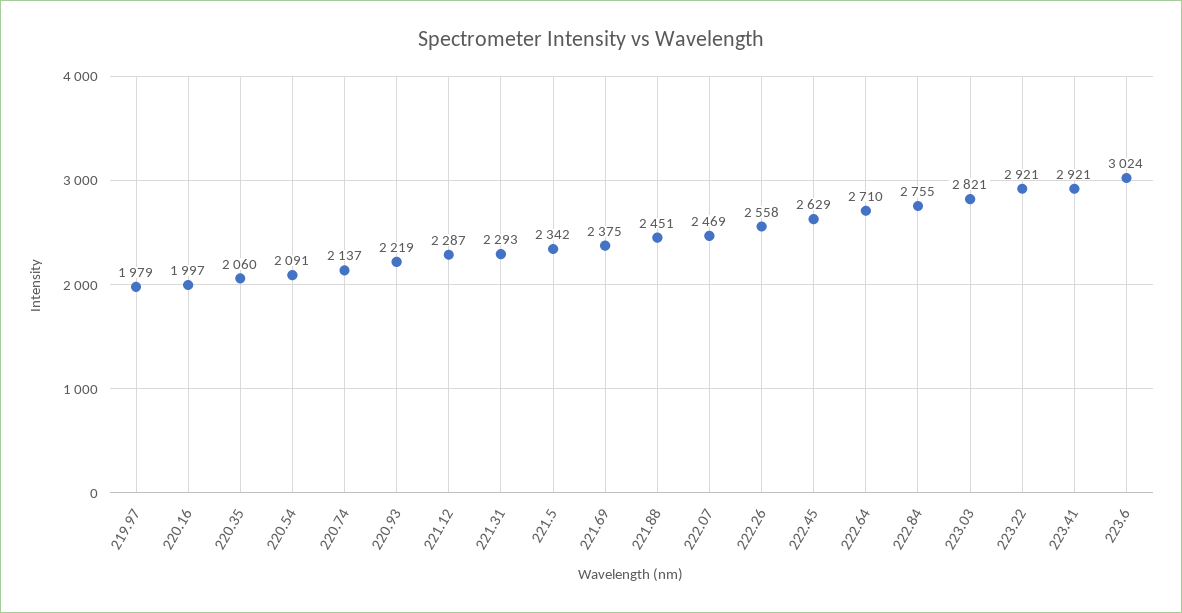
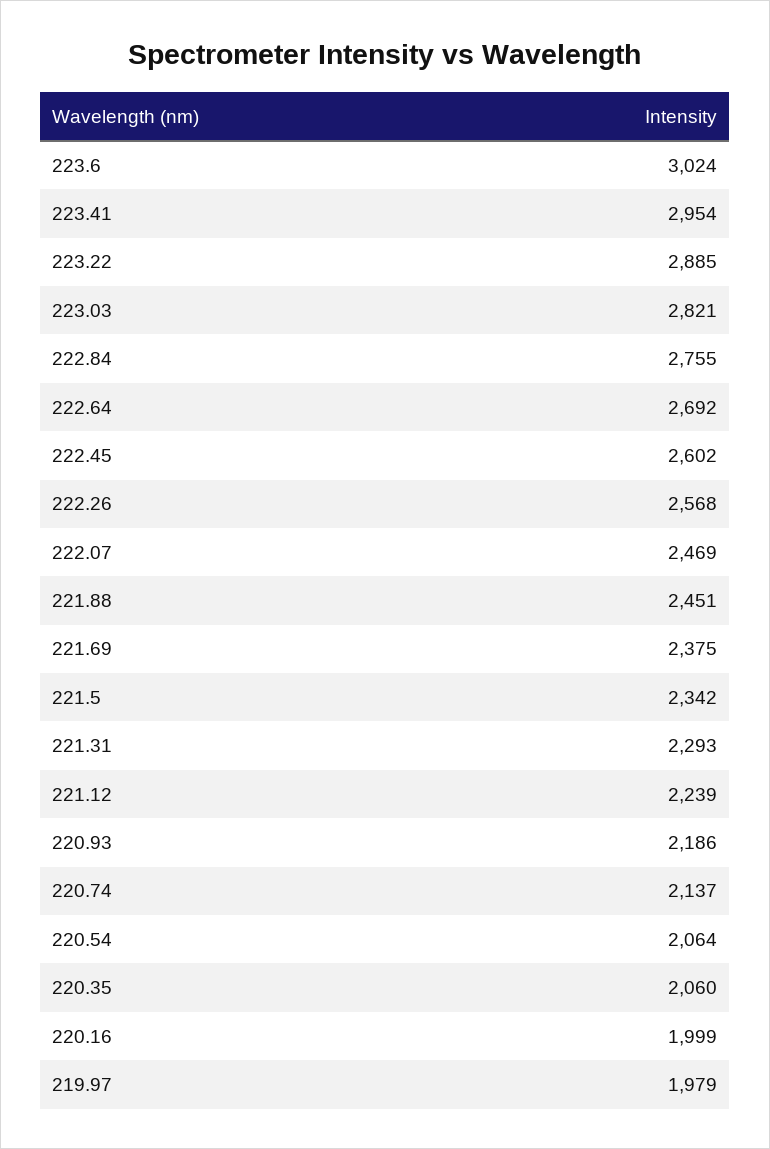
220.16: 1997 -> 1999
220.54: 2091 -> 2064
220.93: 2219 -> 2186
221.12: 2287 -> 2239
222.26: 2558 -> 2568
222.45: 2629 -> 2602
222.64: 2710 -> 2692
223.22: 2921 -> 2885
223.41: 2921 -> 2954

